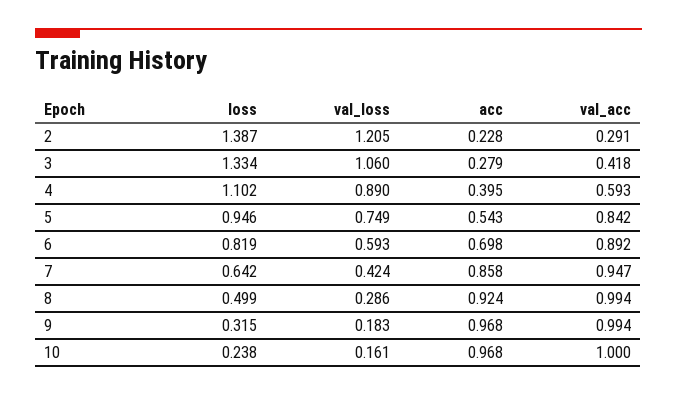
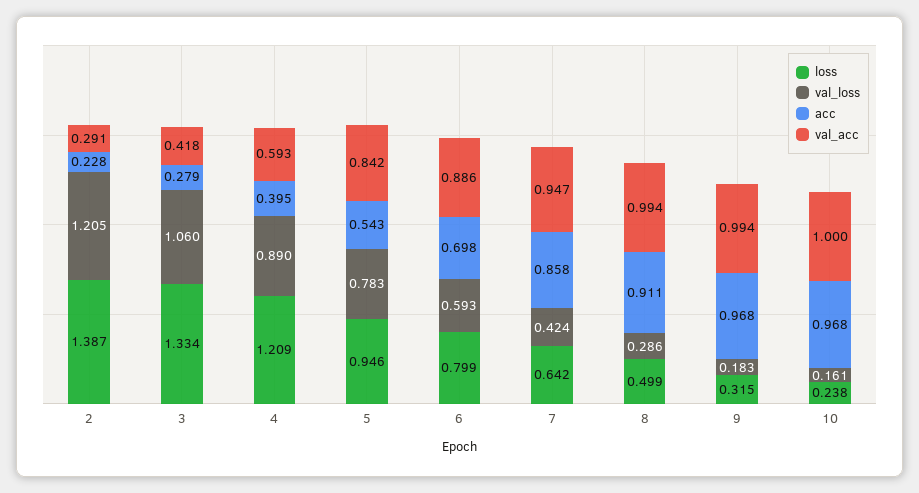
loss, 4: 1.102 -> 1.209
val_loss, 5: 0.749 -> 0.783
loss, 6: 0.819 -> 0.799
val_acc, 6: 0.892 -> 0.886
acc, 8: 0.924 -> 0.911

